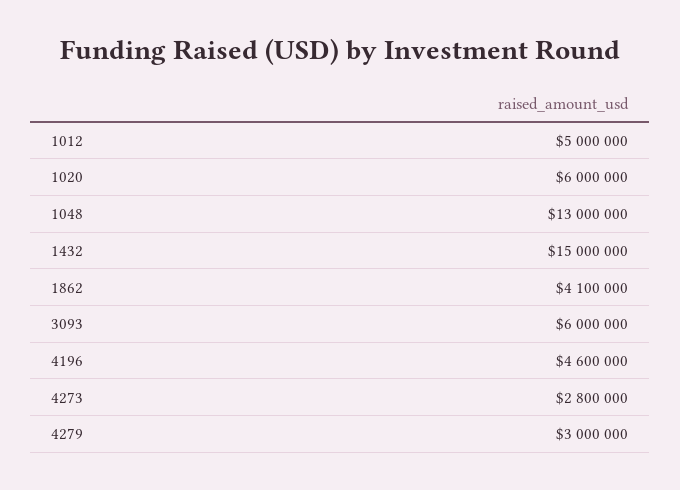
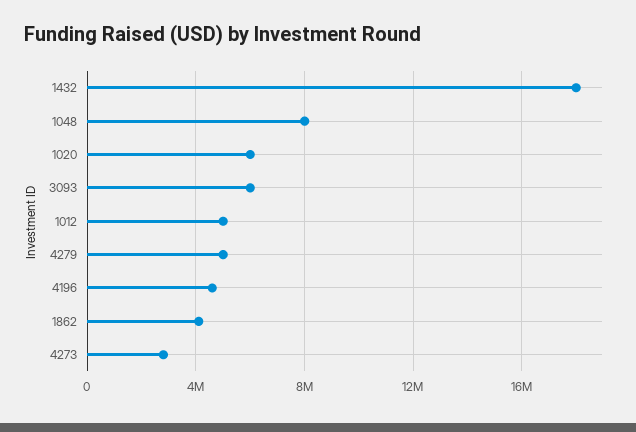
1048: 13000000 -> 8000000
1432: 15000000 -> 18000000
4279: 3000000 -> 5000000

